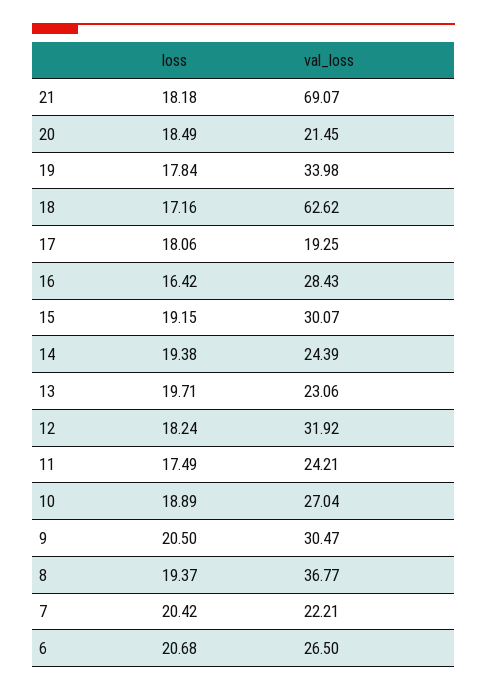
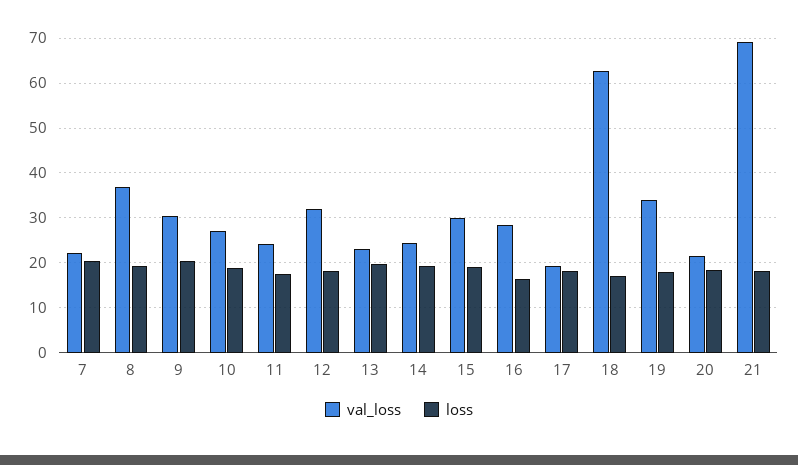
loss, 6: 20.68 -> none
val_loss, 6: 26.5 -> none

